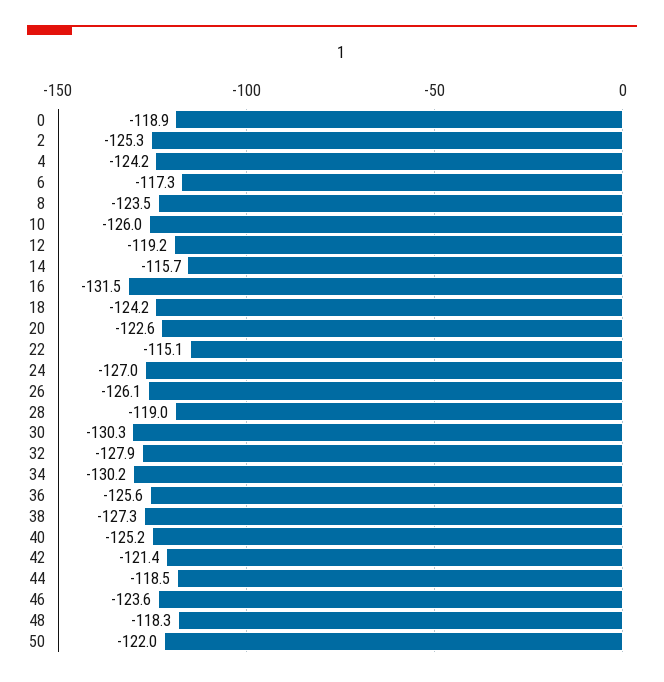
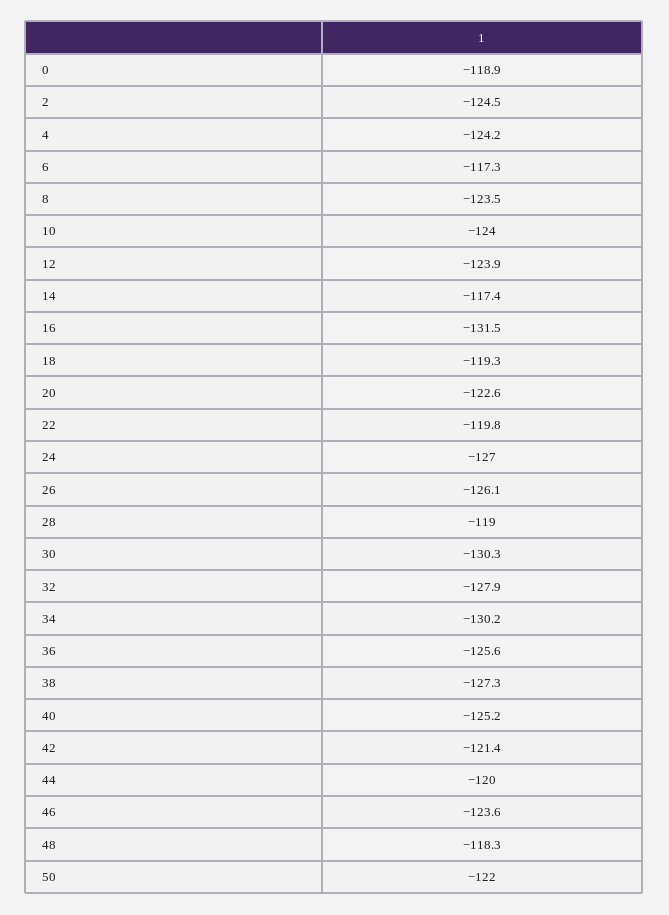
2: -125.3 -> -124.5
10: -126 -> -124
12: -119.2 -> -123.9
14: -115.7 -> -117.4
18: -124.2 -> -119.3
22: -115.1 -> -119.8
44: -118.5 -> -120

